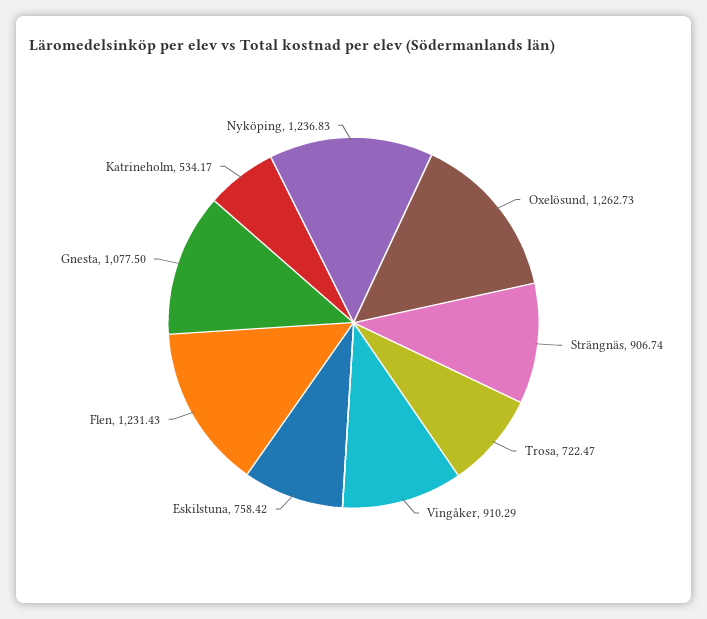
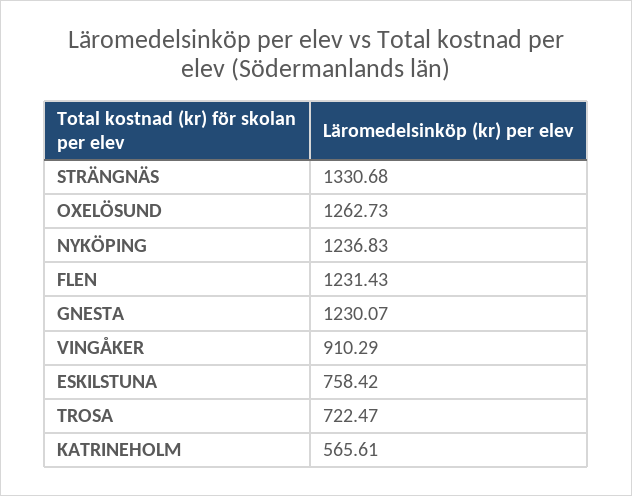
Strängnäs: 906.74 -> 1330.68
Gnesta: 1077.5 -> 1230.07
Katrineholm: 534.17 -> 565.61

